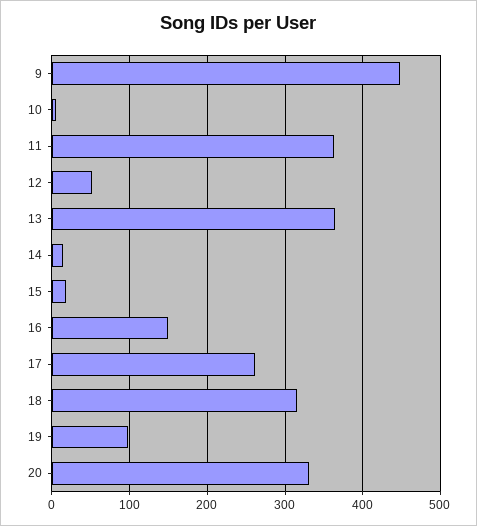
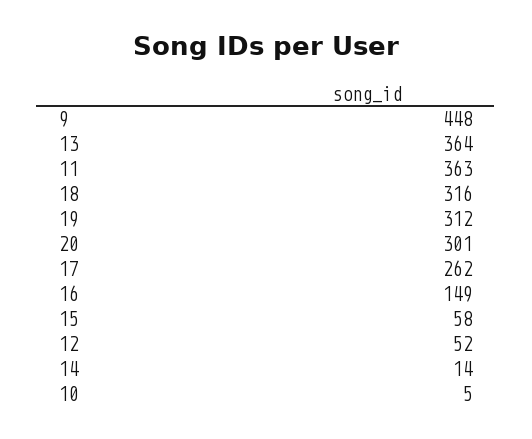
15: 20 -> 58
19: 100 -> 312
20: 330 -> 301

